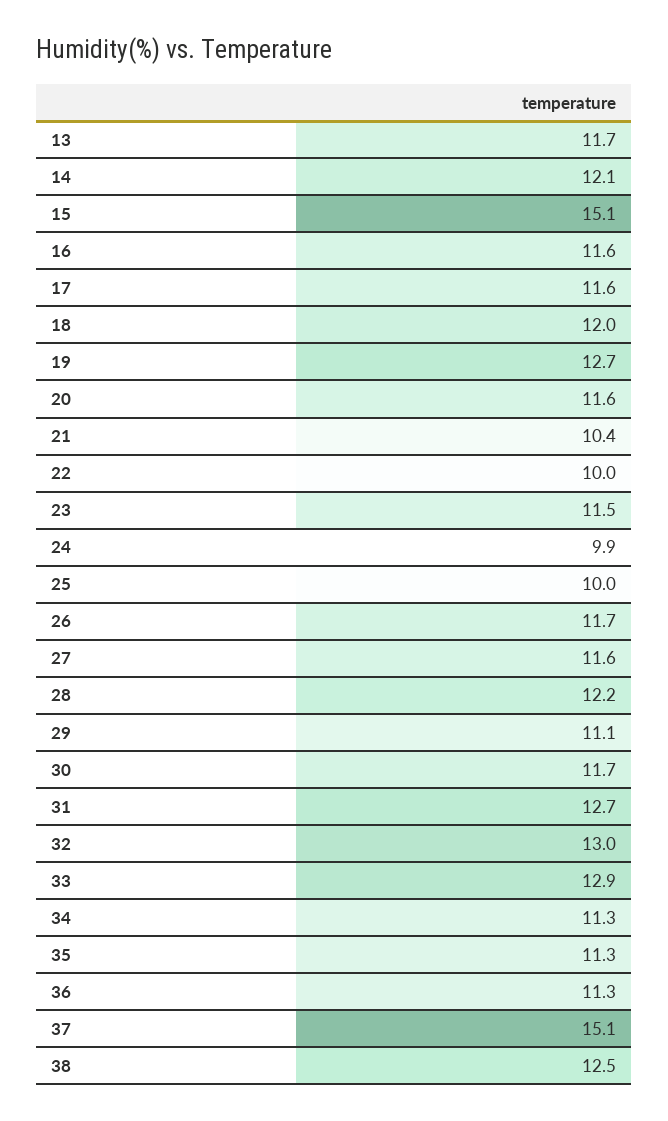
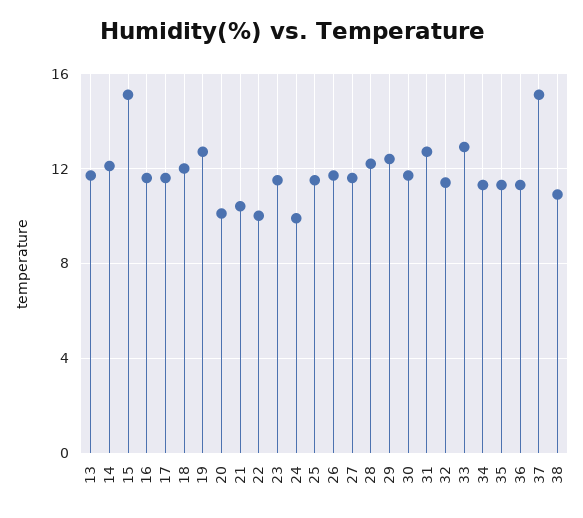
20: 11.6 -> 10
25: 10 -> 11.5
29: 11.1 -> 12.5
32: 13 -> 11.5
38: 12.5 -> 11

